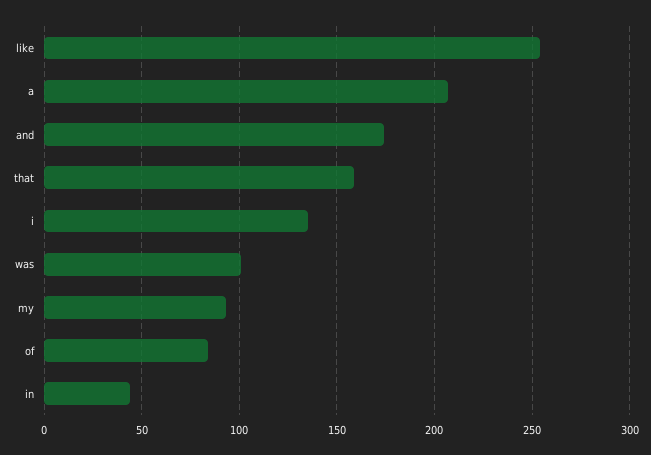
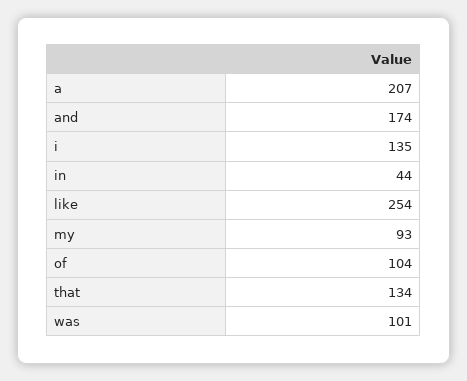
that: 160 -> 134
of: 85 -> 104

